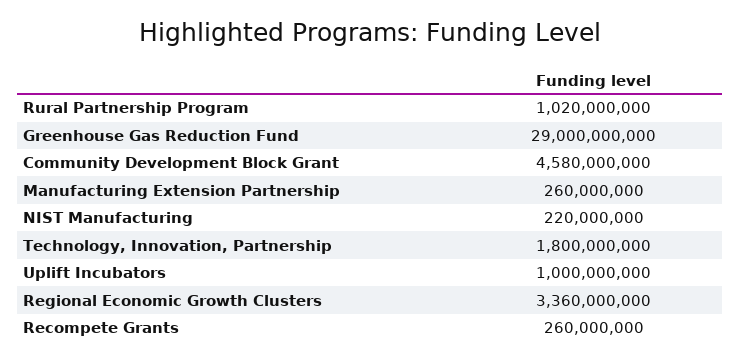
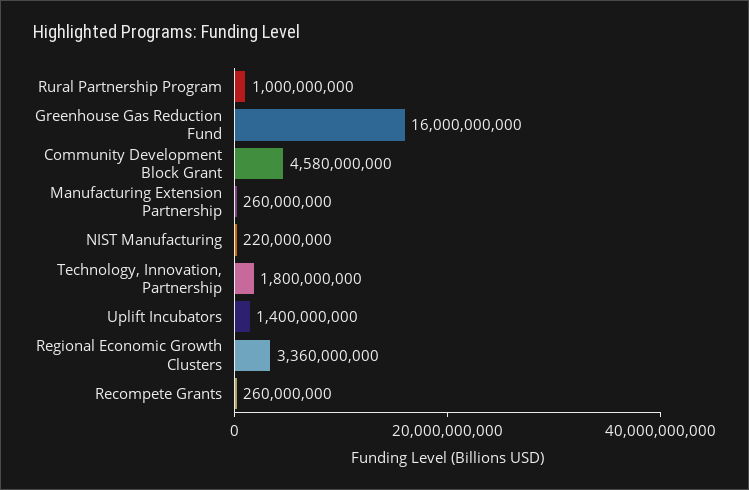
Rural Partnership Program: 1020000000 -> 1000000000
Greenhouse Gas Reduction Fund: 29000000000 -> 16000000000
Uplift Incubators: 1000000000 -> 1400000000

